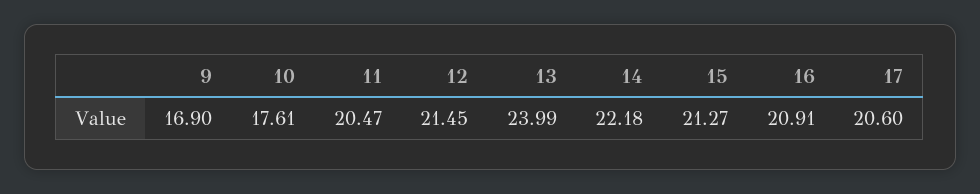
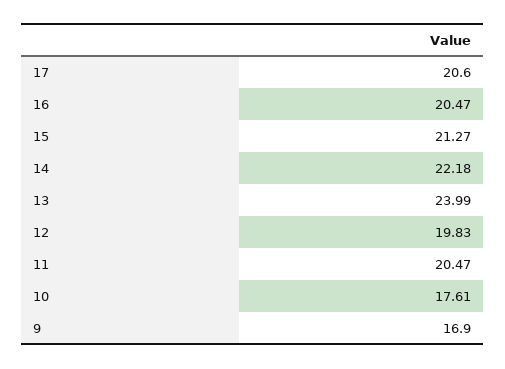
12: 21.45 -> 19.83
16: 20.91 -> 20.47

